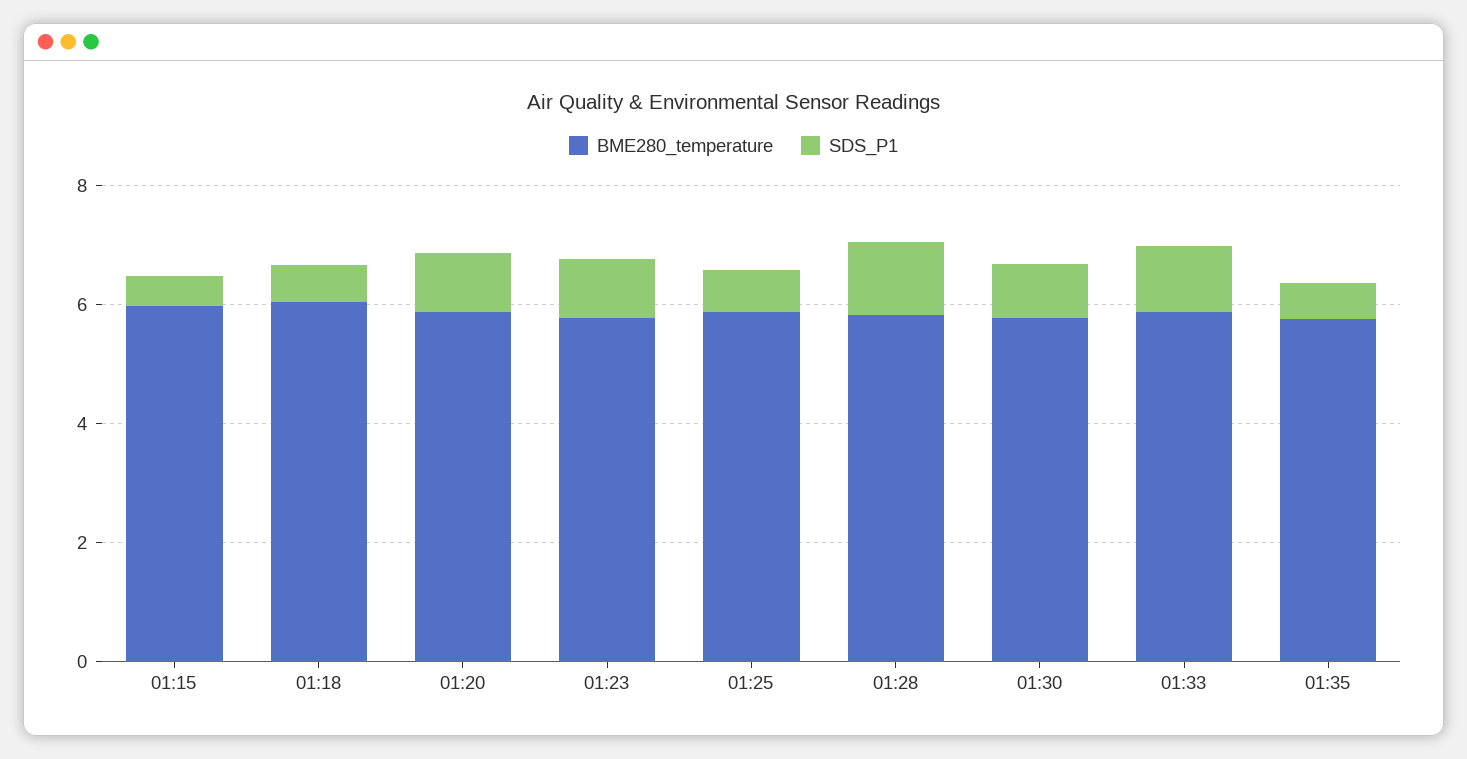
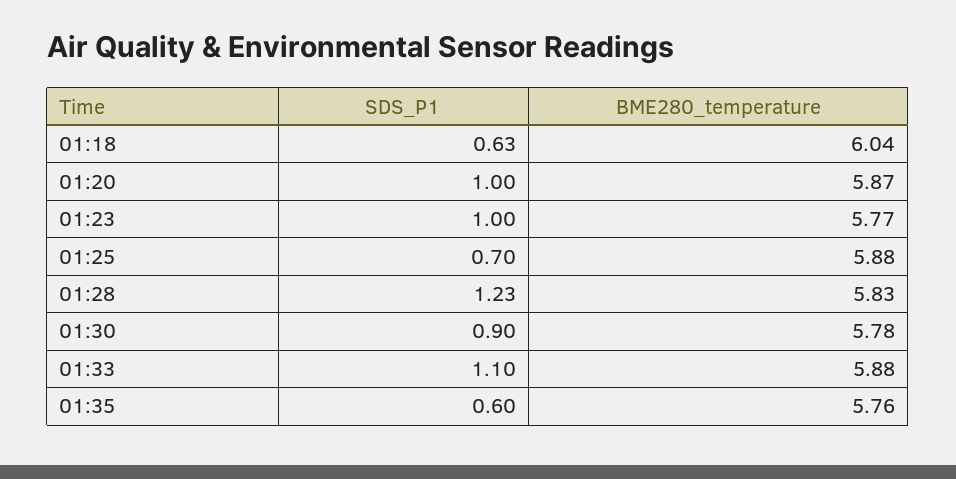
BME280_temperature, 01:15: 6 -> none
SDS_P1, 01:15: 0.5 -> none

